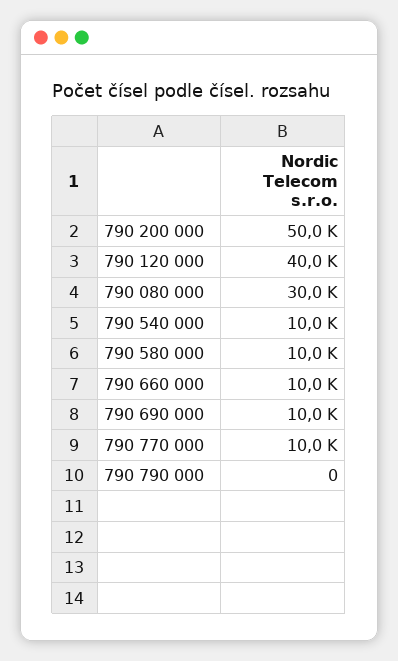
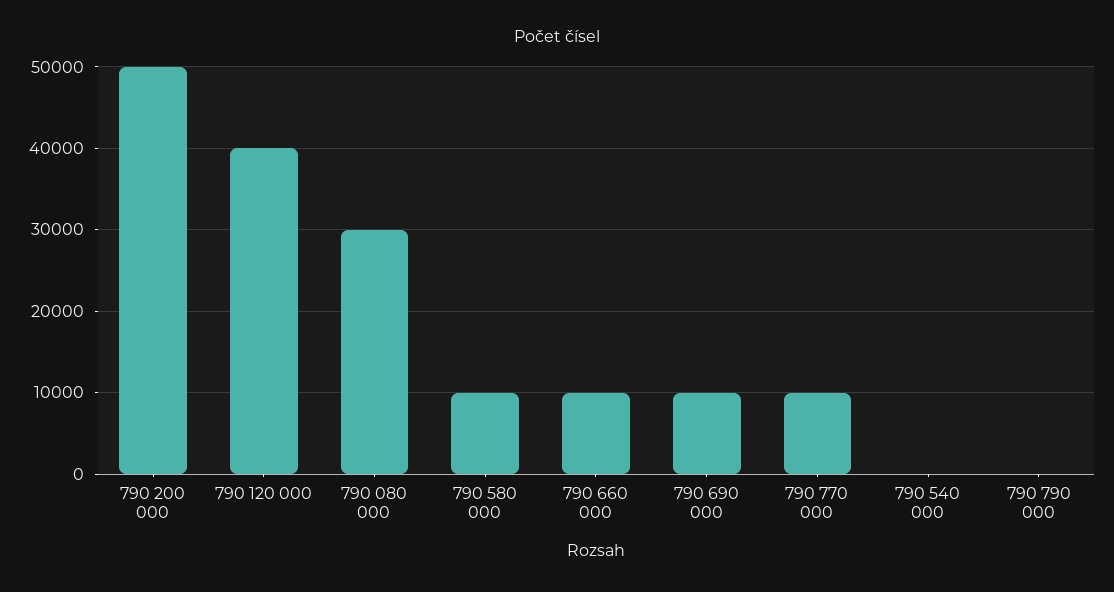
790 540 000: 10000 -> 0

